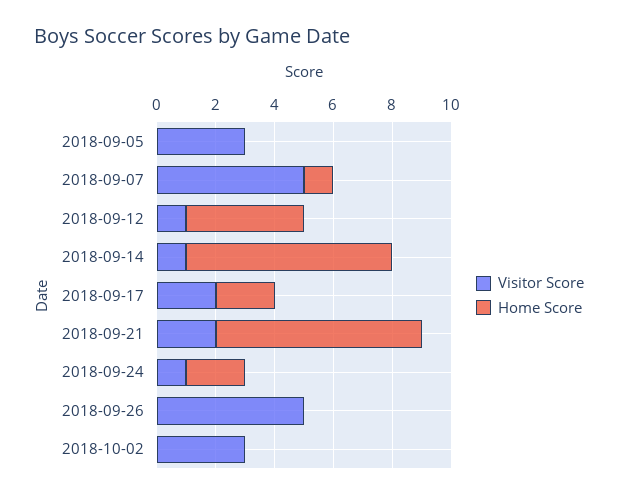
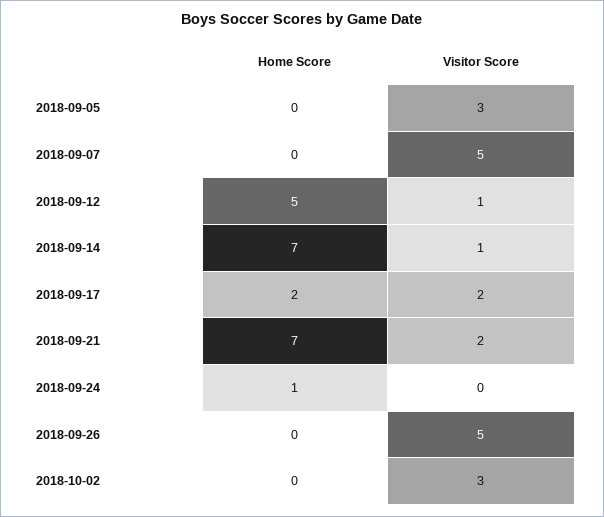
Home Score, 2018-09-07: 1 -> 0
Home Score, 2018-09-12: 4 -> 5
Visitor Score, 2018-09-24: 1 -> 0
Home Score, 2018-09-24: 2 -> 1

